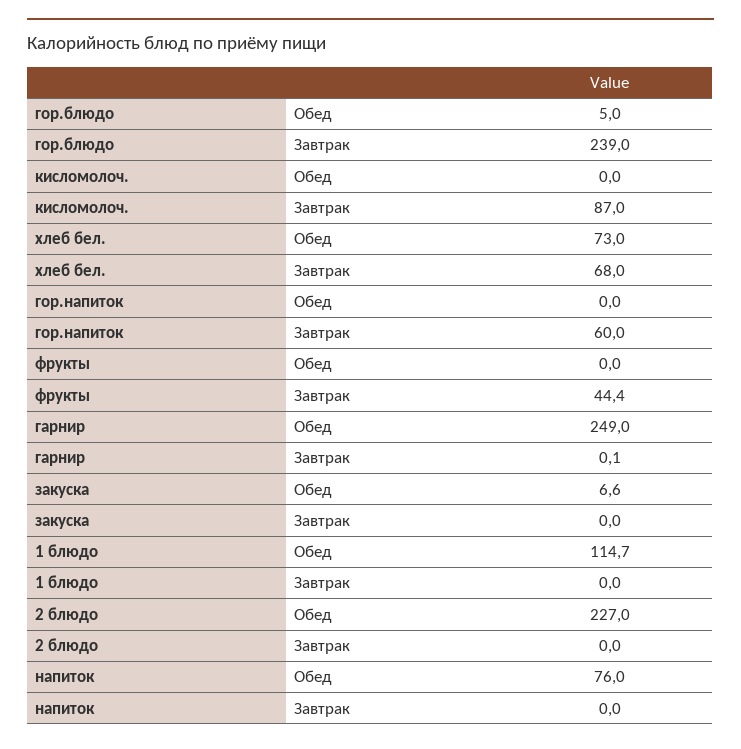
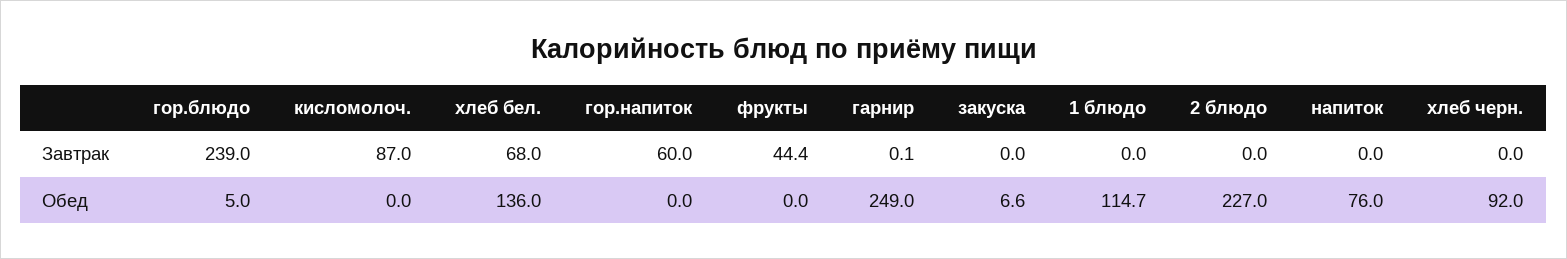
хлеб бел., Обед: 73 -> 136
хлеб черн., Завтрак: none -> 0
хлеб черн., Обед: none -> 92

